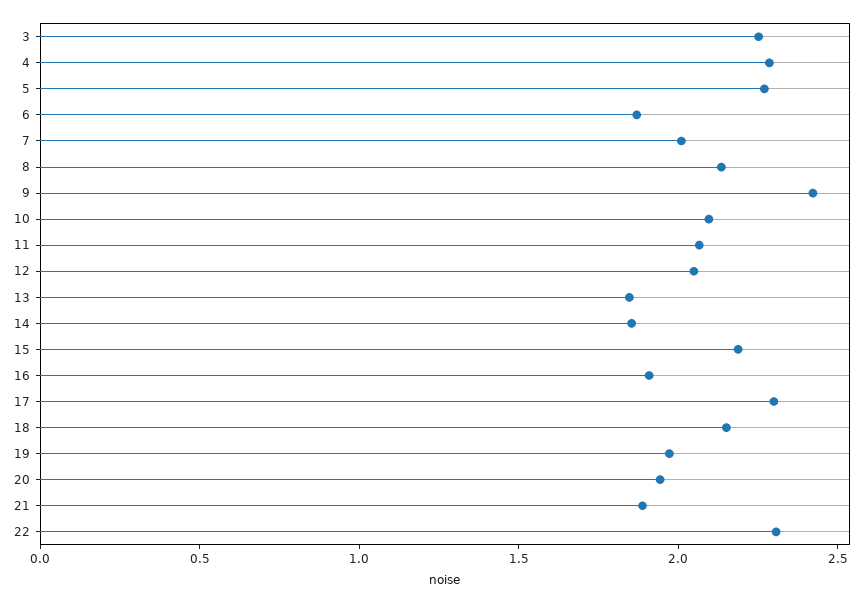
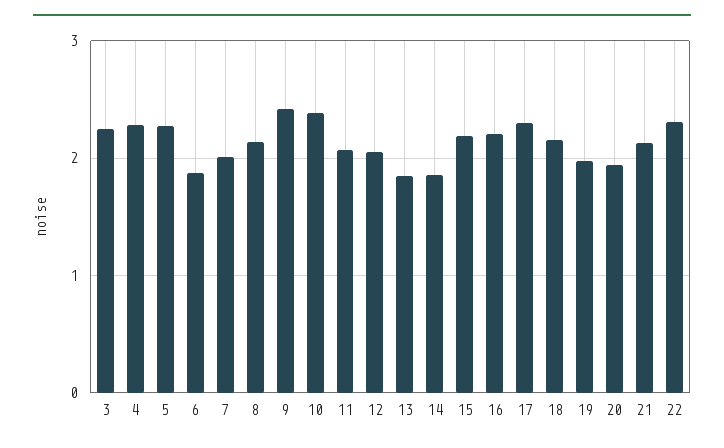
10: 2.1 -> 2.4
16: 1.9 -> 2.2
21: 1.9 -> 2.1

